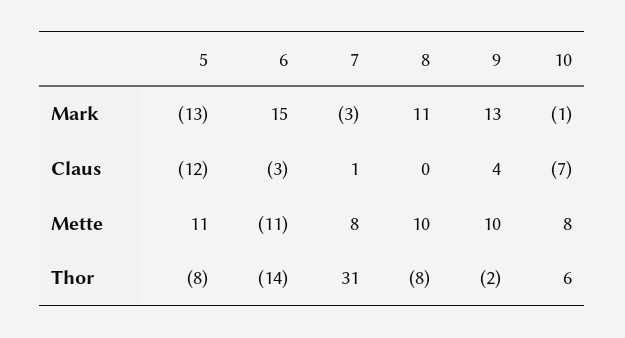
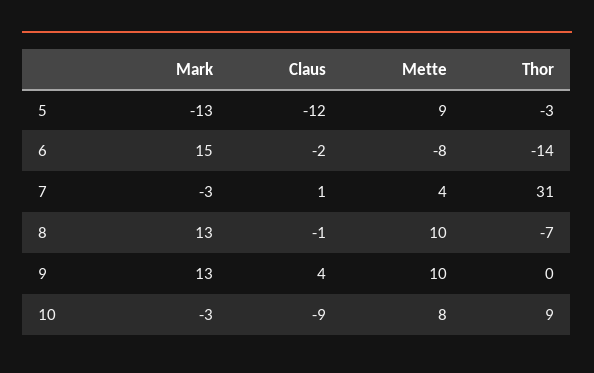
8, Mark: 11 -> 13
10, Mark: -1 -> -3
6, Claus: -3 -> -2
8, Claus: 0 -> -1
10, Claus: -7 -> -9
5, Mette: 11 -> 9
6, Mette: -11 -> -8
7, Mette: 8 -> 4
5, Thor: -8 -> -3
8, Thor: -8 -> -7
9, Thor: -2 -> 0
10, Thor: 6 -> 9

